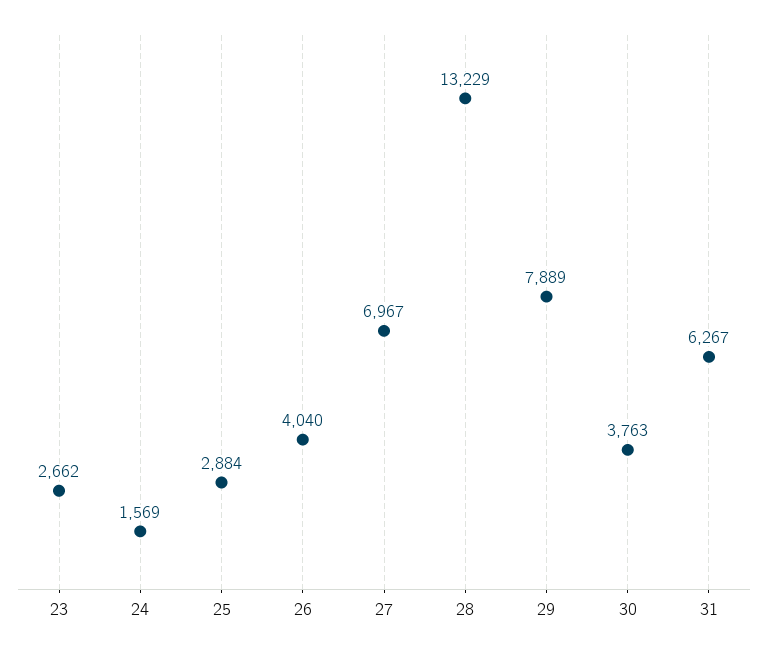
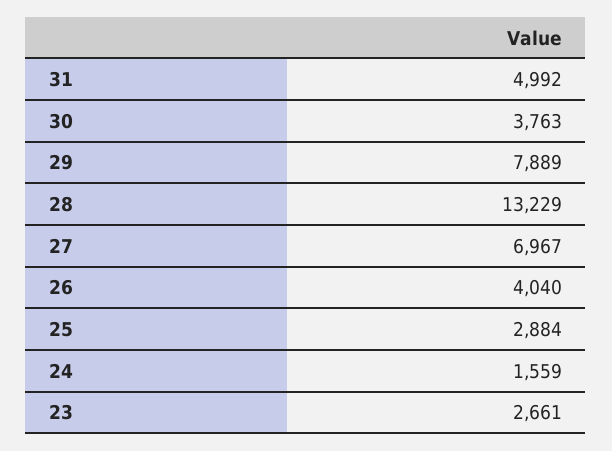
23: 2662 -> 2661
24: 1569 -> 1559
31: 6267 -> 4992

